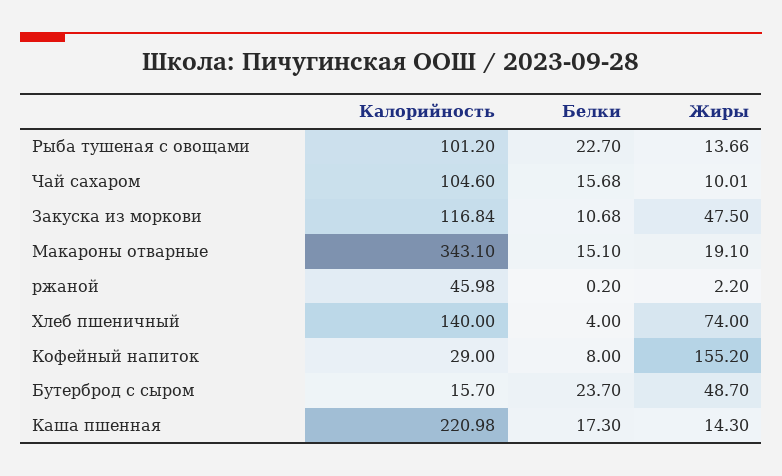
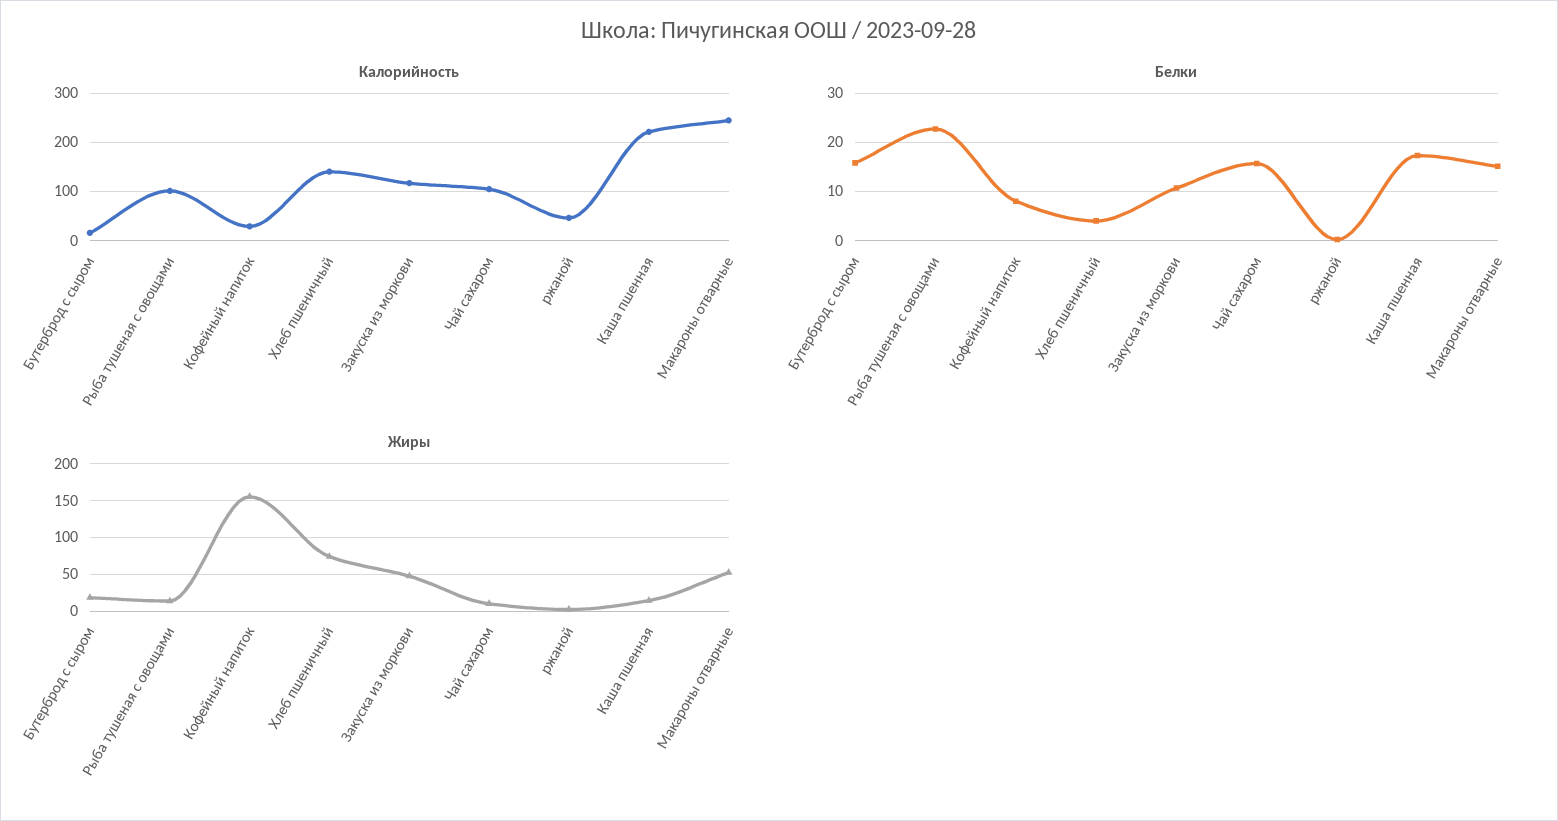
Калорийность, Макароны отварные: 343.1 -> 240
Жиры, Макароны отварные: 19.1 -> 50
Белки, Бутерброд с сыром: 23.7 -> 16
Жиры, Бутерброд с сыром: 48.7 -> 20

